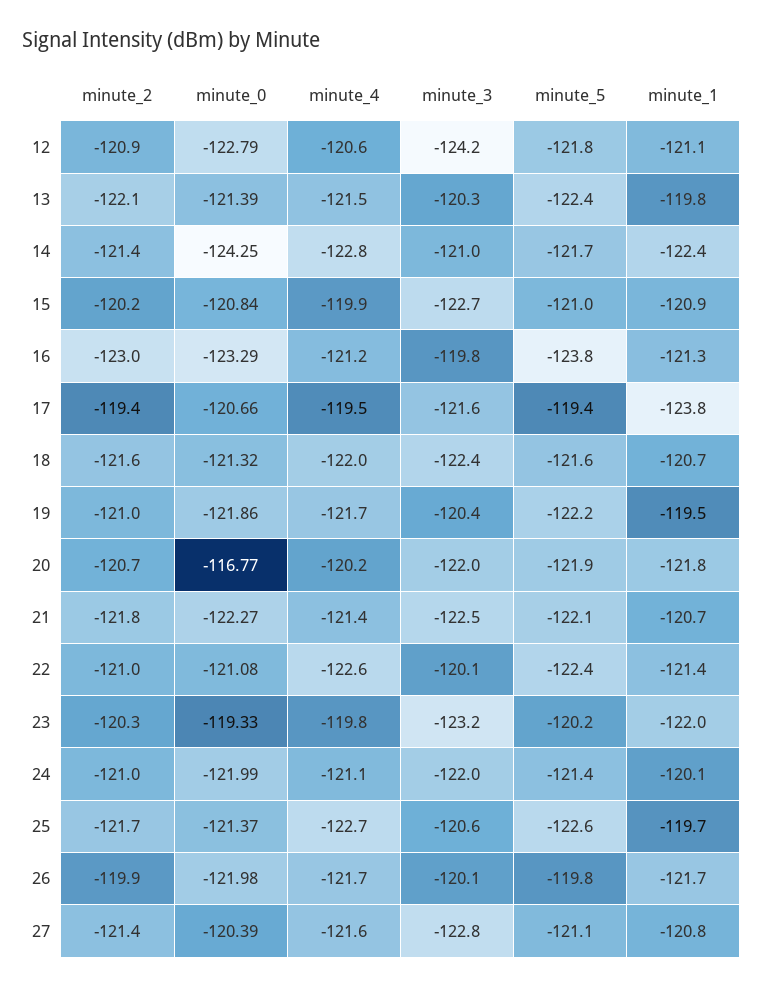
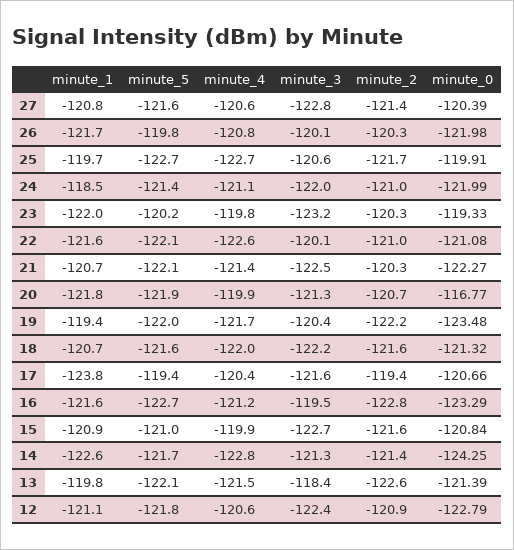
minute_3, 12: -124.2 -> -122.4
minute_2, 13: -122.1 -> -122.6
minute_3, 13: -120.3 -> -118.4
minute_5, 13: -122.4 -> -122.1
minute_3, 14: -121 -> -121.3
minute_1, 14: -122.4 -> -122.6
minute_2, 15: -120.2 -> -121.6
minute_2, 16: -123 -> -122.8
minute_3, 16: -119.8 -> -119.5
minute_5, 16: -123.8 -> -122.7
minute_1, 16: -121.3 -> -121.6
minute_4, 17: -119.5 -> -120.4
minute_3, 18: -122.4 -> -122.2
minute_2, 19: -121 -> -122.2
minute_0, 19: -121.86 -> -123.48
minute_5, 19: -122.2 -> -122
minute_1, 19: -119.5 -> -119.4
minute_4, 20: -120.2 -> -119.9
minute_3, 20: -122 -> -121.3
minute_2, 21: -121.8 -> -120.3
minute_5, 22: -122.4 -> -122.1
minute_1, 22: -121.4 -> -121.6
minute_1, 24: -120.1 -> -118.5
minute_0, 25: -121.37 -> -119.91
minute_5, 25: -122.6 -> -122.7
minute_2, 26: -119.9 -> -120.3
minute_4, 26: -121.7 -> -120.8
minute_4, 27: -121.6 -> -120.6
minute_5, 27: -121.1 -> -121.6

